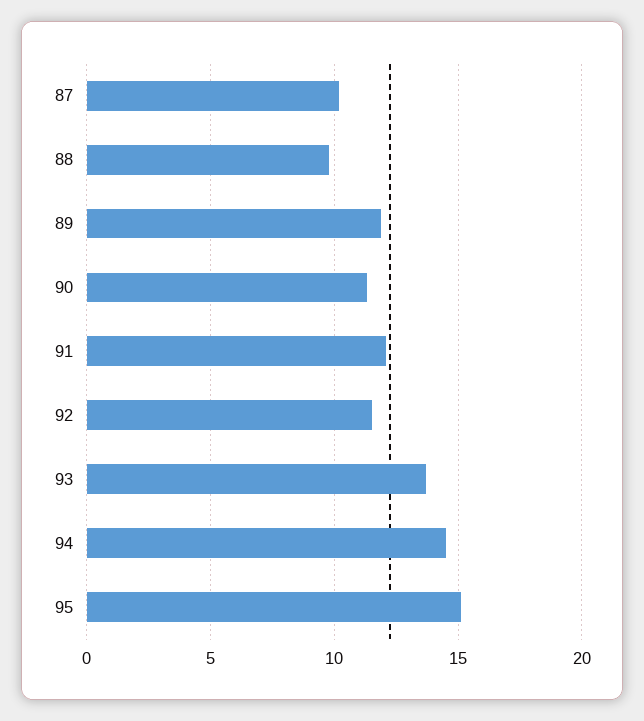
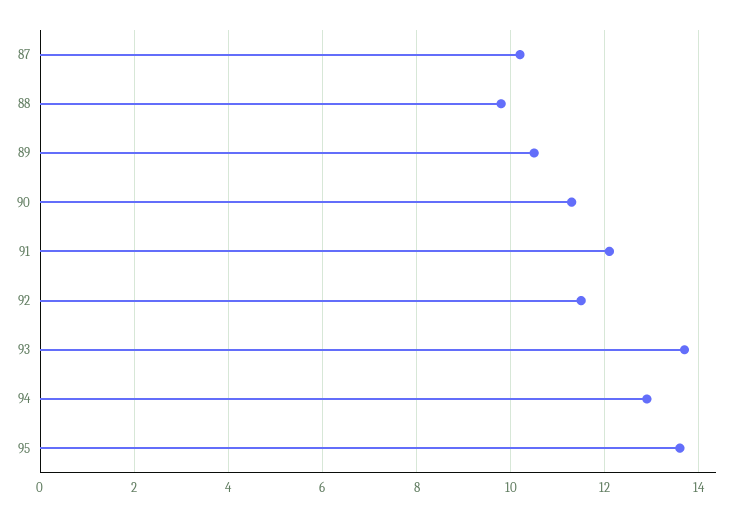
89: 12 -> 10.5
94: 14.5 -> 13
95: 15 -> 13.5

